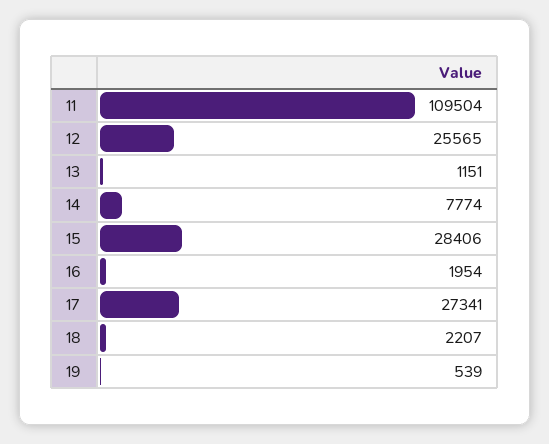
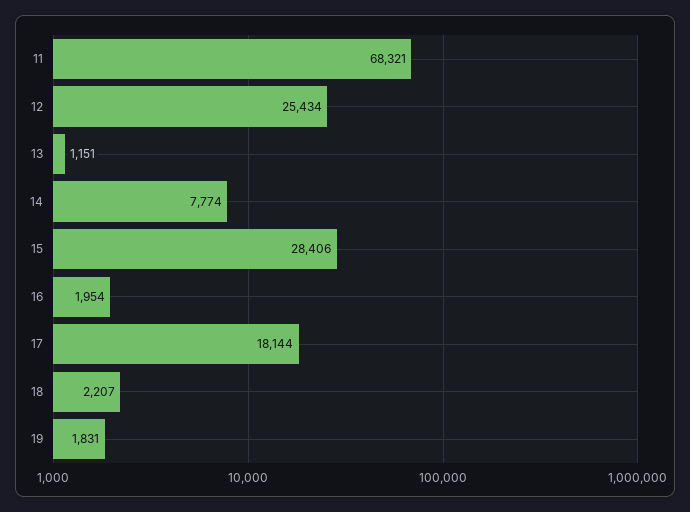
11: 109504 -> 68321
12: 25565 -> 25434
17: 27341 -> 18144
19: 539 -> 1831

